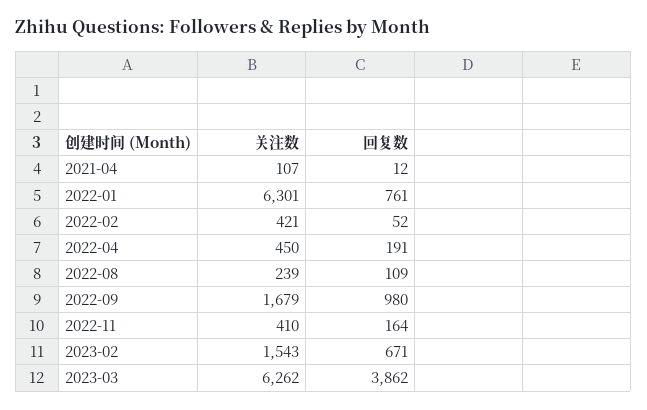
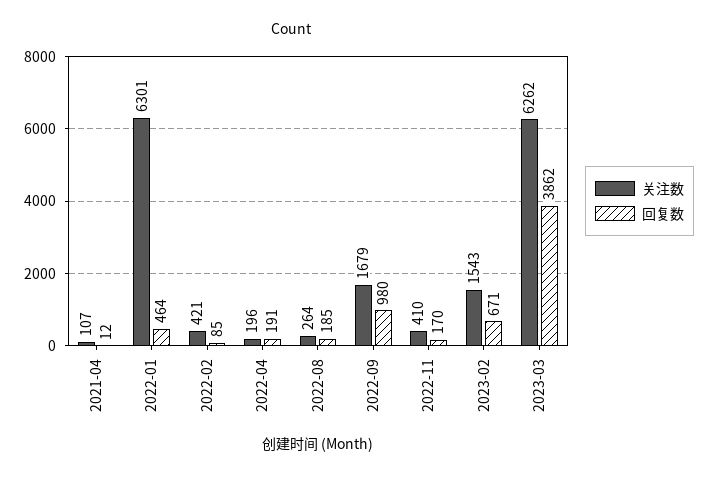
回复数, 2022-01: 761 -> 464
回复数, 2022-02: 52 -> 85
关注数, 2022-04: 450 -> 196
关注数, 2022-08: 239 -> 264
回复数, 2022-08: 109 -> 185
回复数, 2022-11: 164 -> 170

